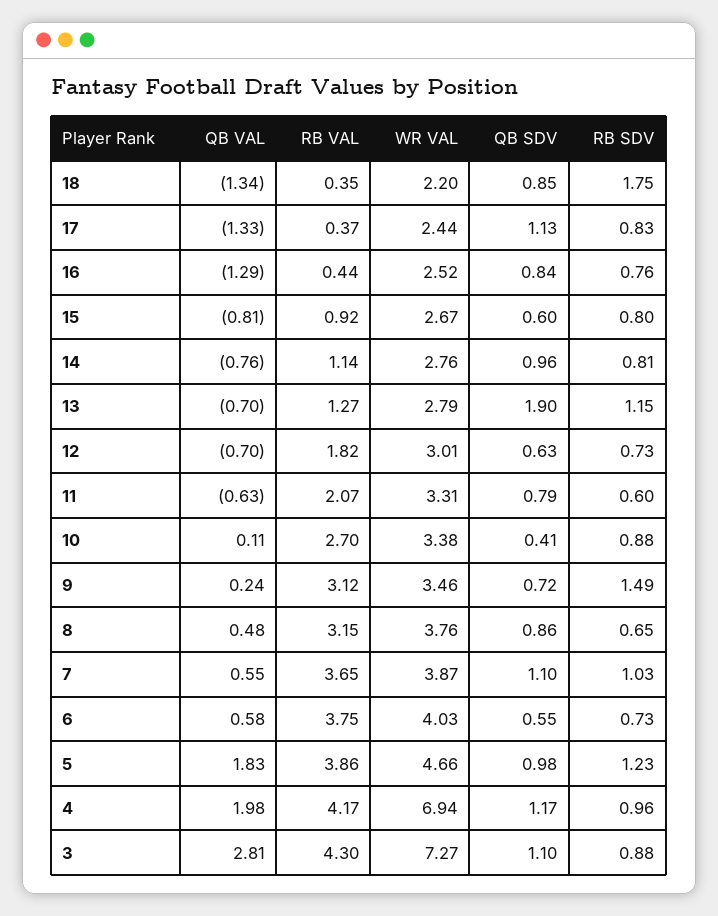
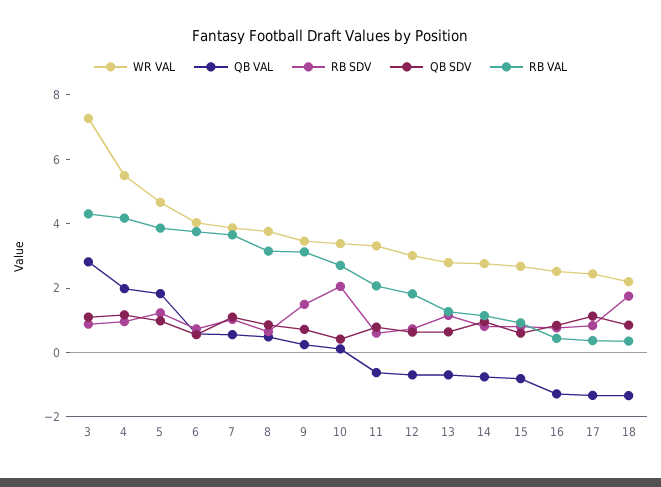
QB SDV, 13: 1.9 -> 0.5
RB SDV, 10: 0.88 -> 2
WR VAL, 4: 6.94 -> 5.5

